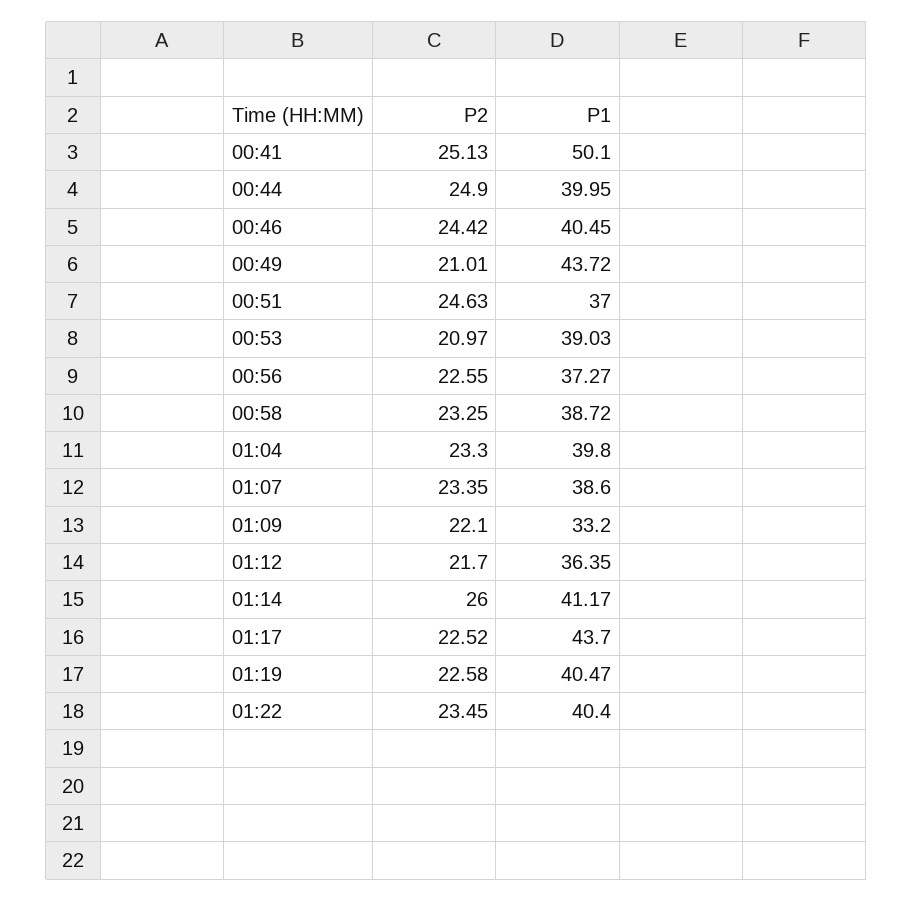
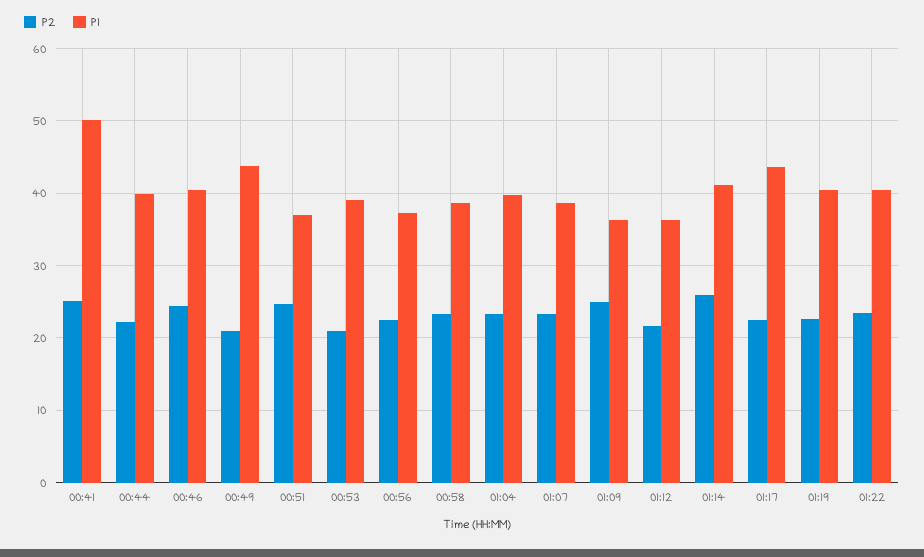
P2, 00:44: 24.9 -> 22
P2, 01:09: 22.1 -> 25
P1, 01:09: 33.2 -> 36

